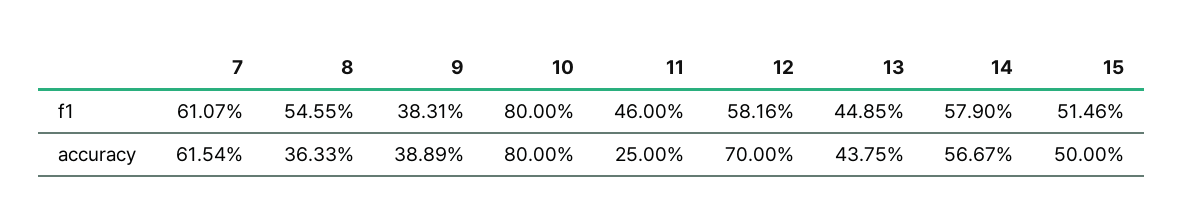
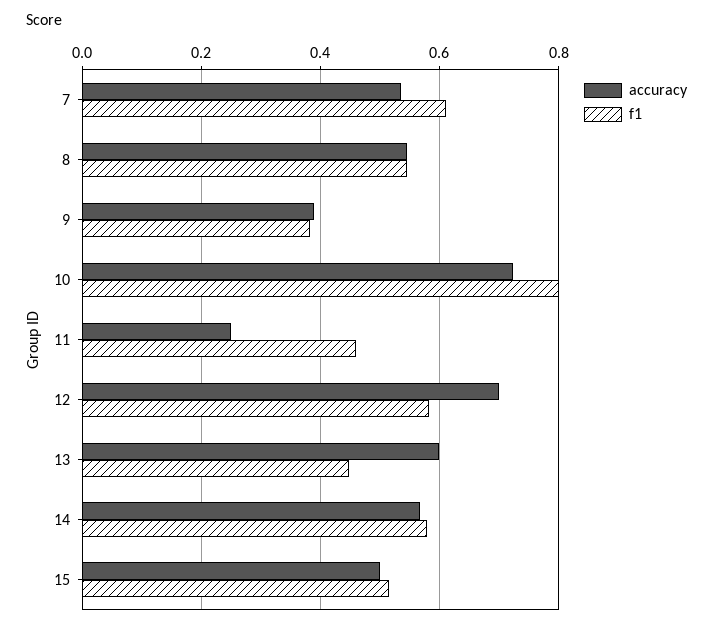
accuracy, 7: 0.6154 -> 0.54
accuracy, 8: 0.3633 -> 0.54
accuracy, 10: 0.8 -> 0.72
accuracy, 13: 0.4375 -> 0.6

